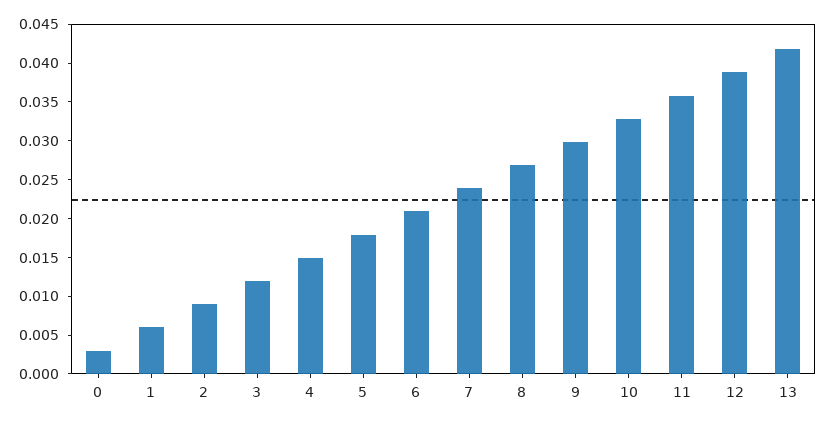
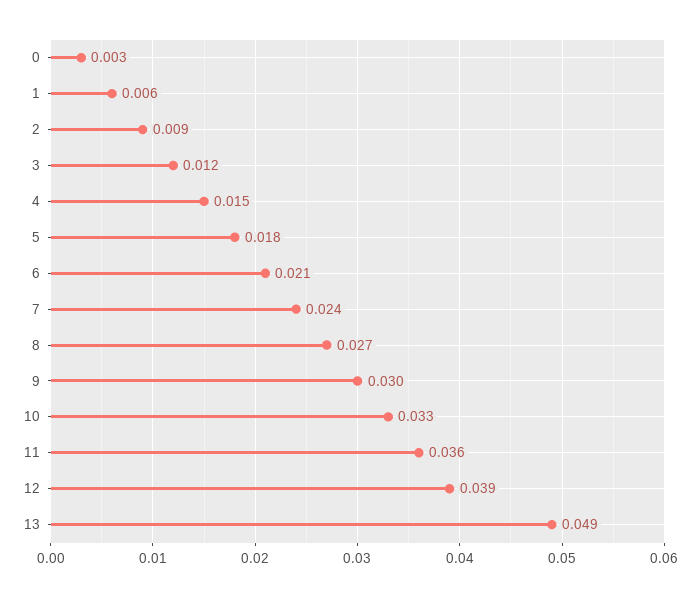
13: 0.0425 -> 0.049

